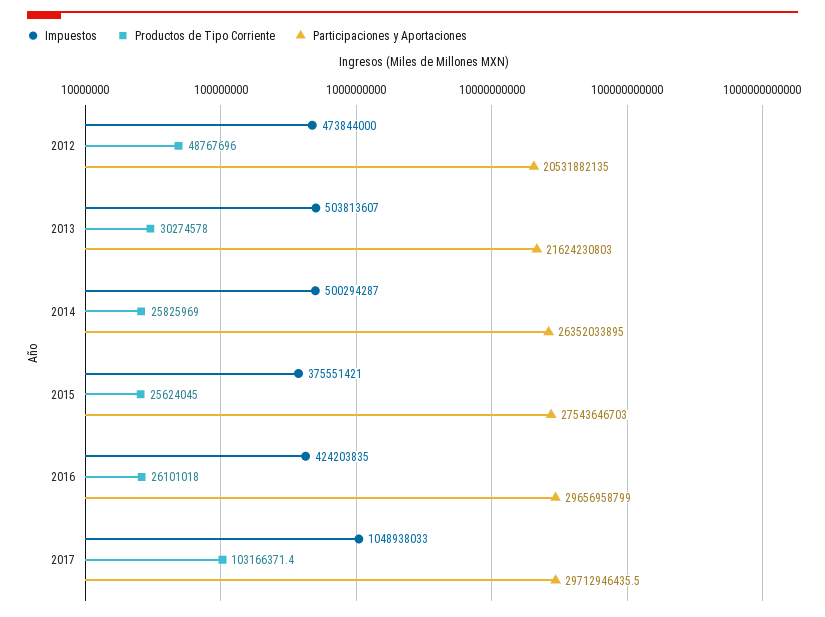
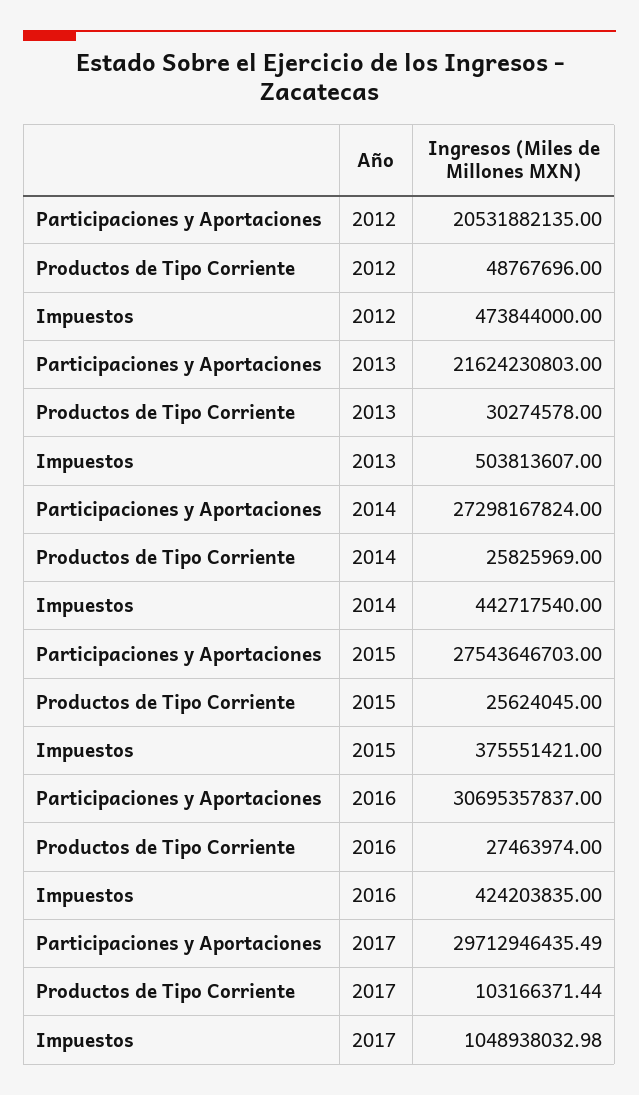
Impuestos, 2014: 500294287 -> 442717540
Participaciones y Aportaciones, 2014: 26352033895 -> 27298167824
Productos de Tipo Corriente, 2016: 26101018 -> 27463974
Participaciones y Aportaciones, 2016: 29656958799 -> 30695357837

